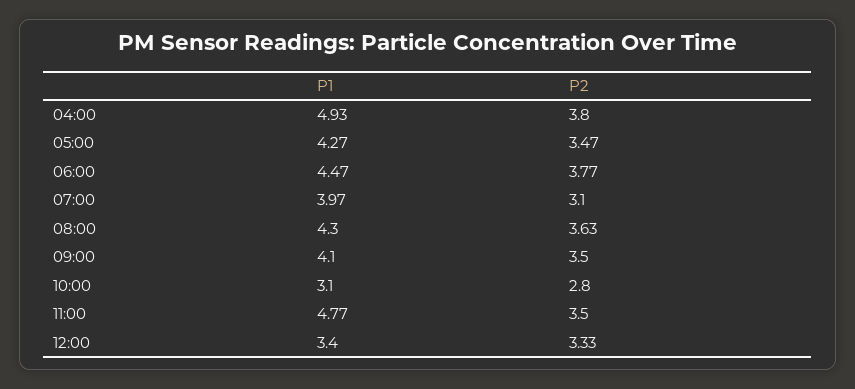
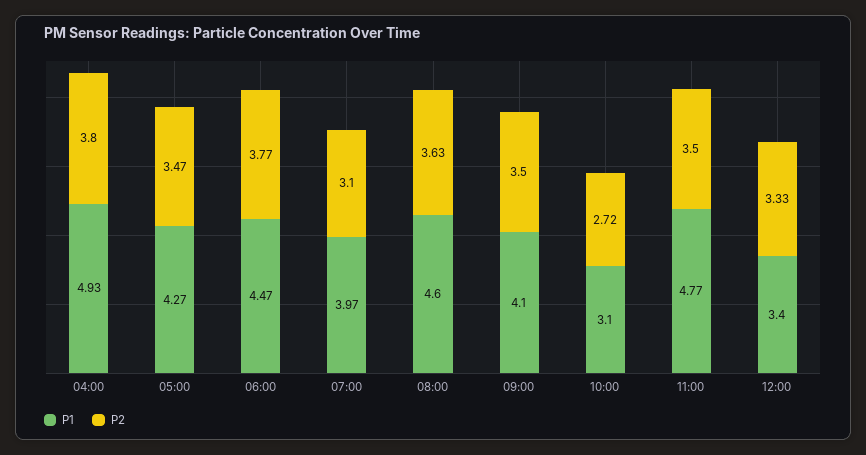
P1, 08:00: 4.3 -> 4.6
P2, 10:00: 2.8 -> 2.72

